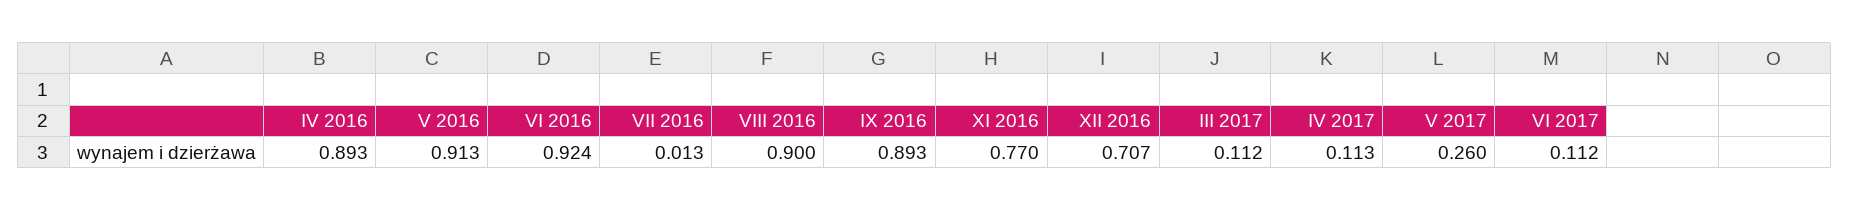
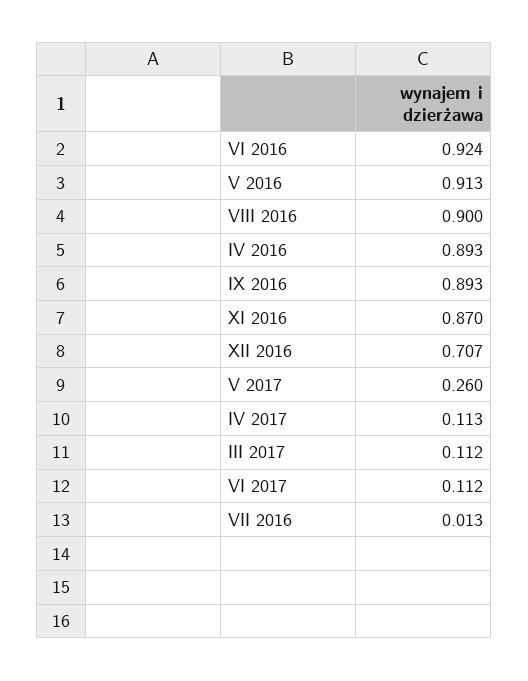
XI 2016: 0.77 -> 0.87

